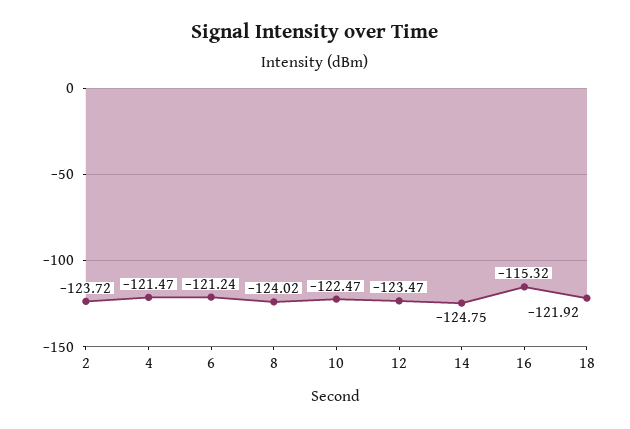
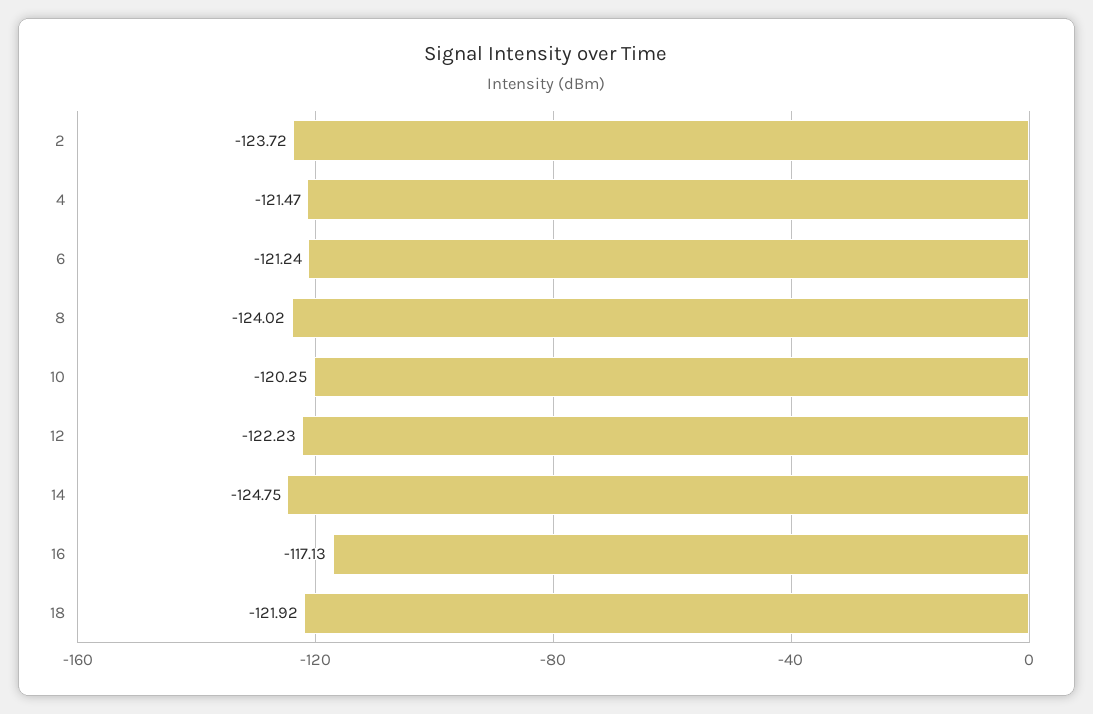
10: -122.47 -> -120.25
12: -123.47 -> -122.23
16: -115.32 -> -117.13

